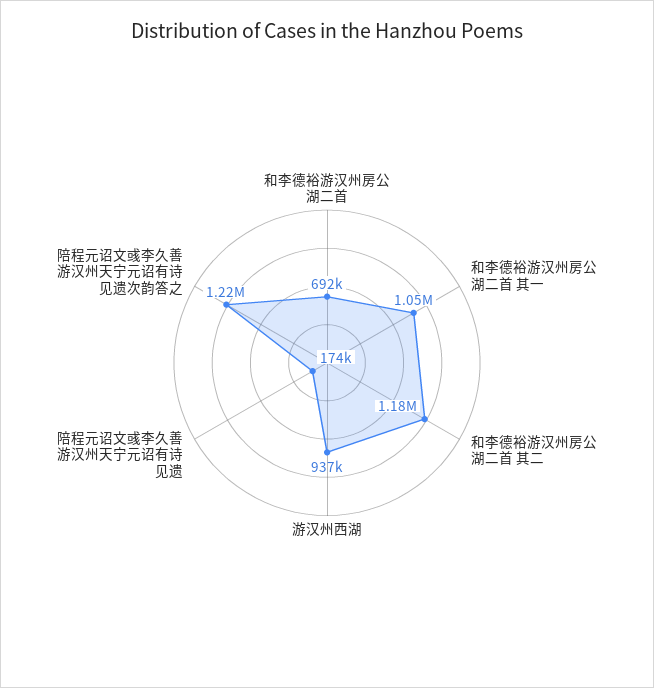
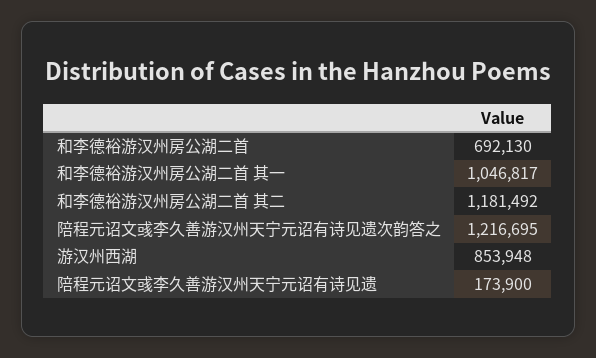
游汉州西湖: 937000 -> 853948

